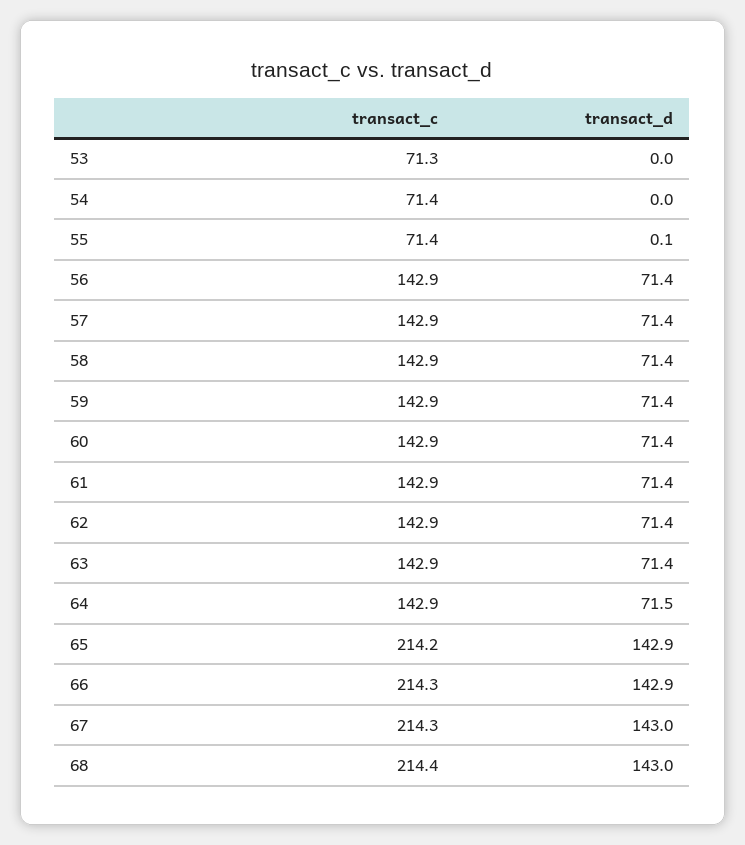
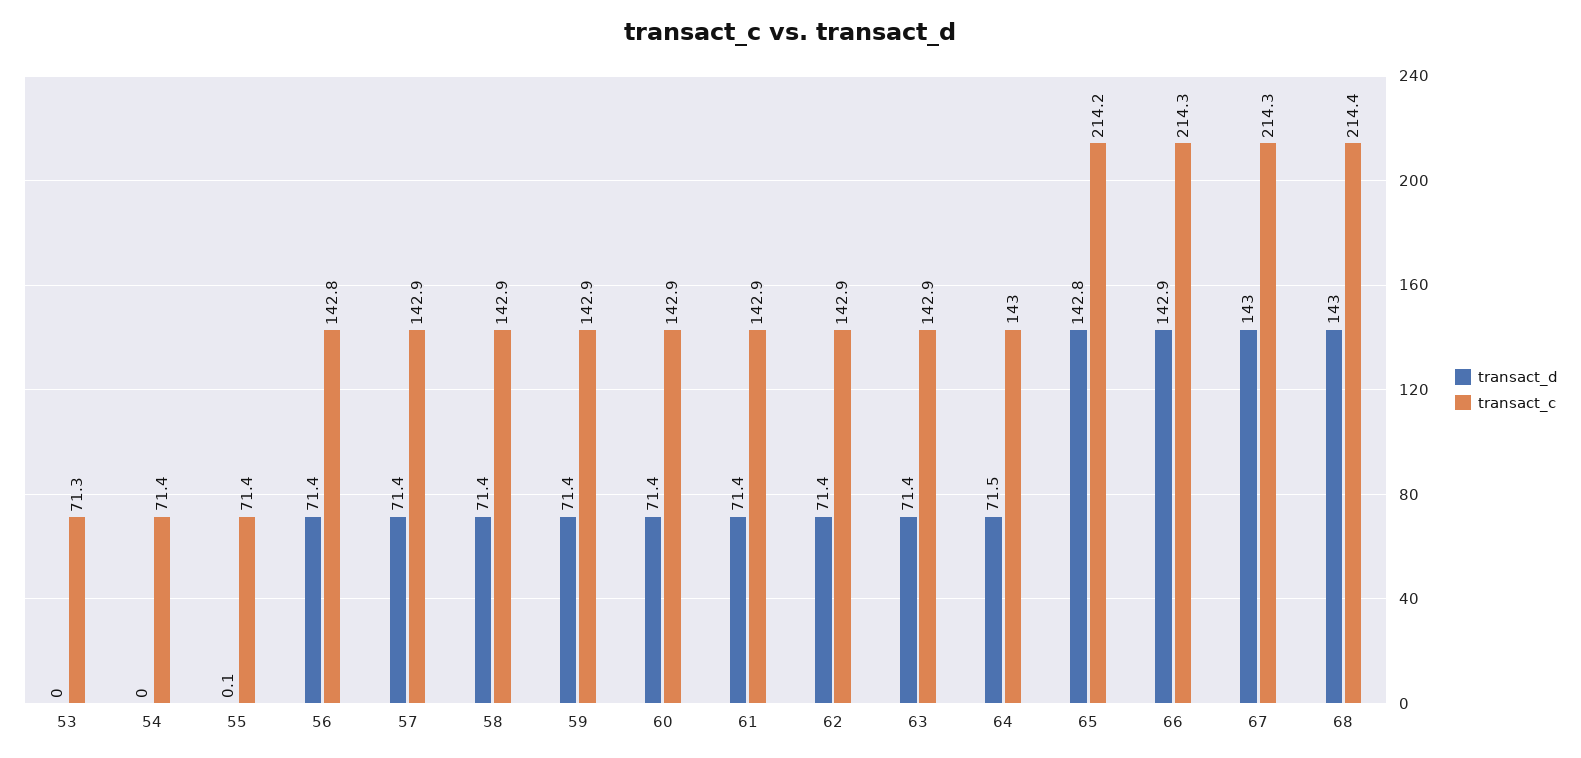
transact_c, 56: 142.9 -> 142.8
transact_c, 64: 142.9 -> 143
transact_d, 65: 142.9 -> 142.8

